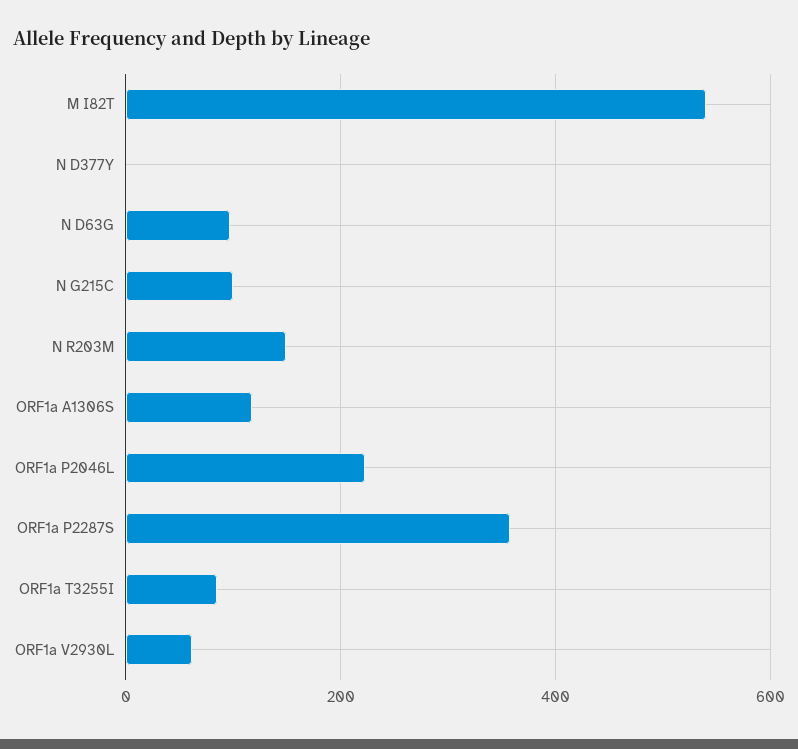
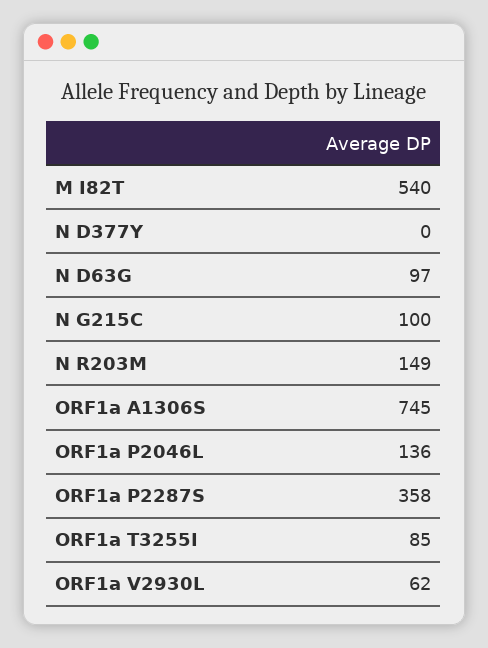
ORF1a A1306S: 120 -> 745
ORF1a P2046L: 220 -> 136

